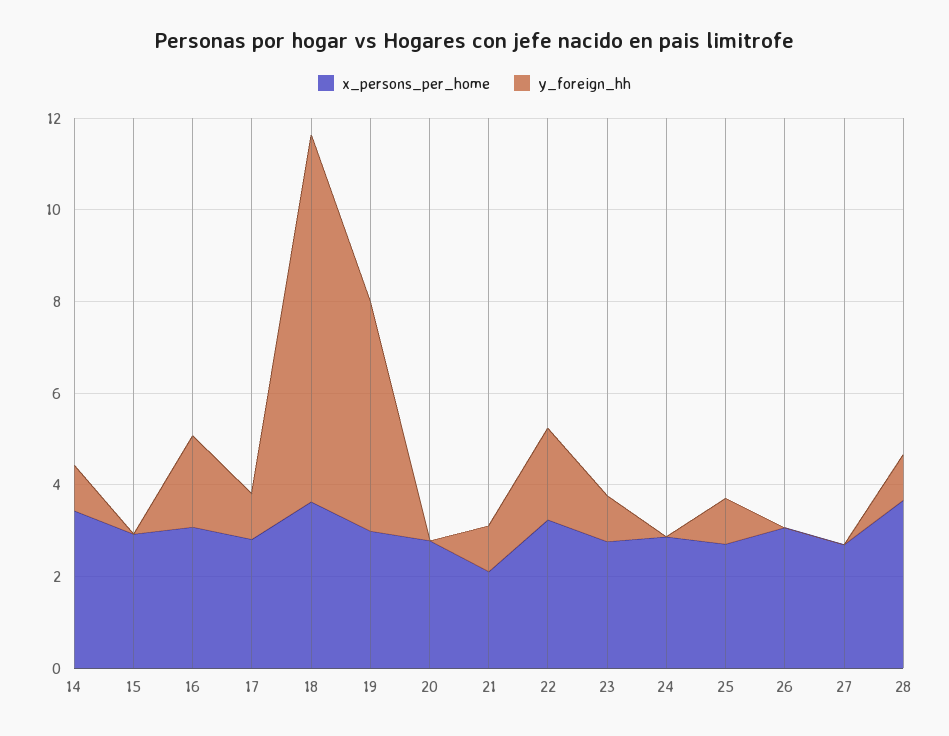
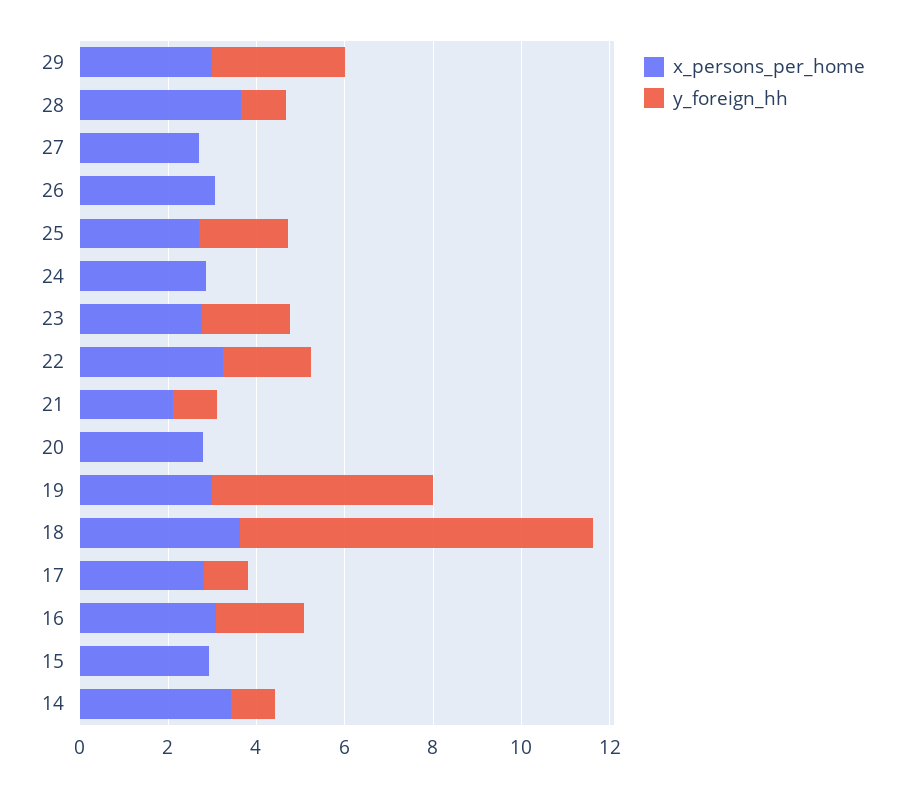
y_foreign_hh, 23: 1 -> 2
y_foreign_hh, 25: 1 -> 2
x_persons_per_home, 29: none -> 3
y_foreign_hh, 29: none -> 3

